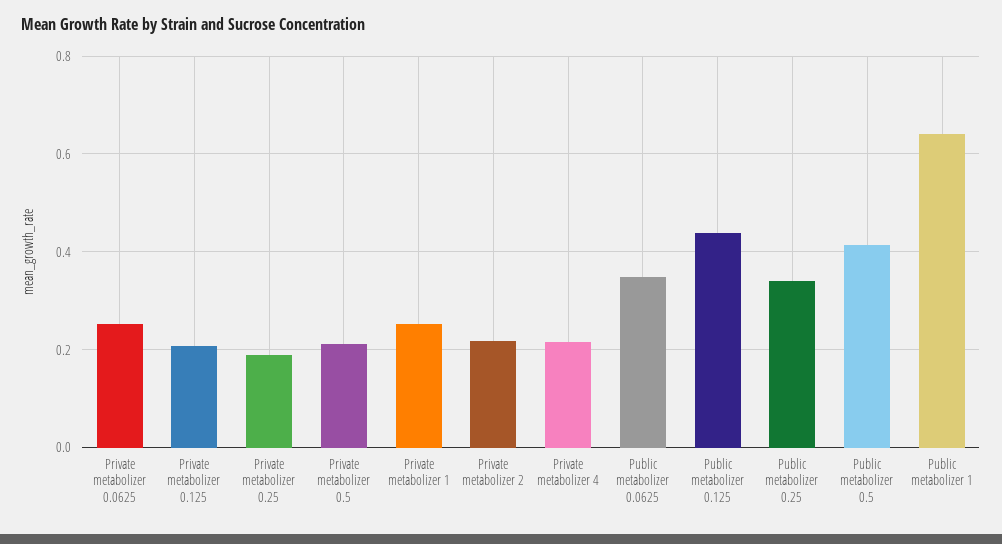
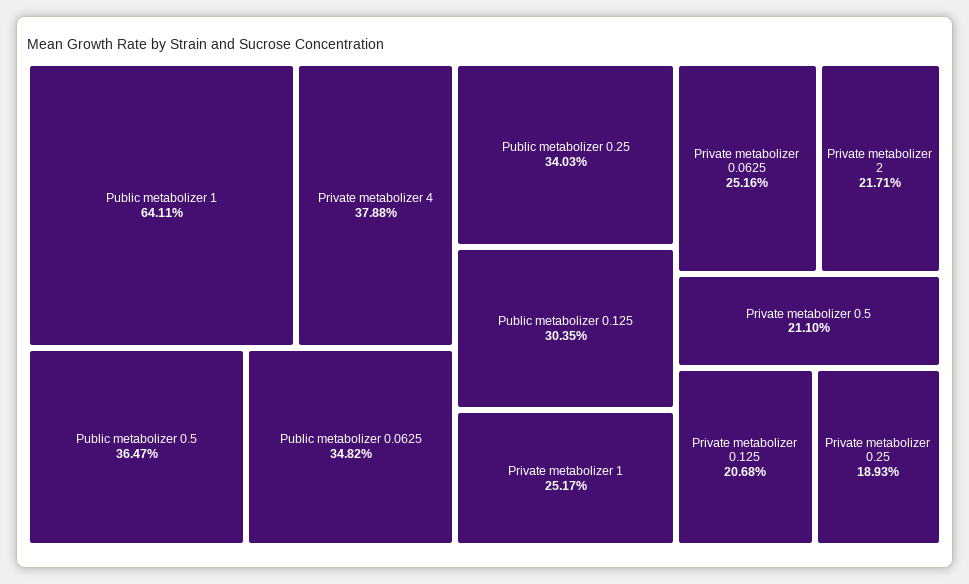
Private metabolizer 4: 0.22 -> 0.3788
Public metabolizer 0.125: 0.44 -> 0.3035
Public metabolizer 0.5: 0.42 -> 0.3647

